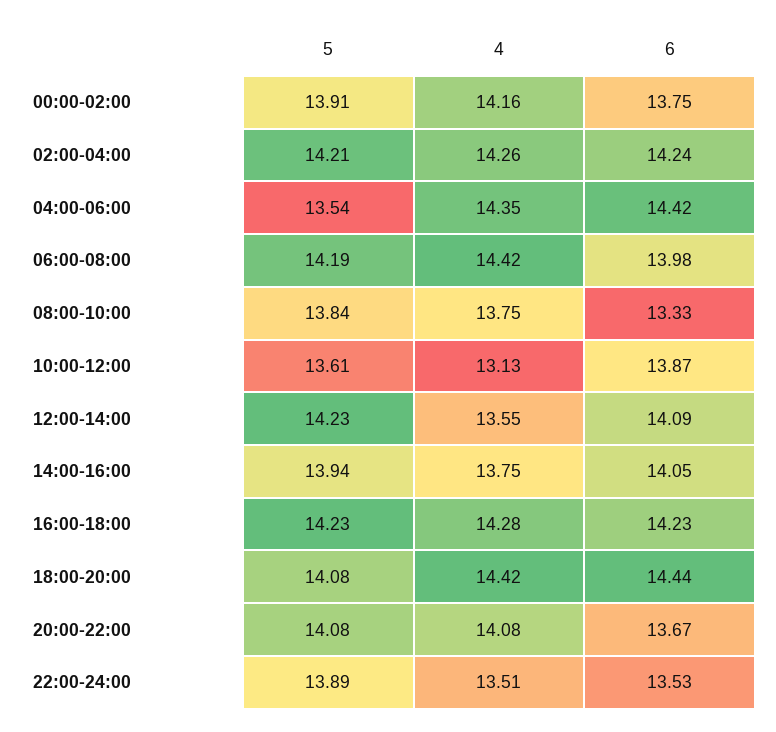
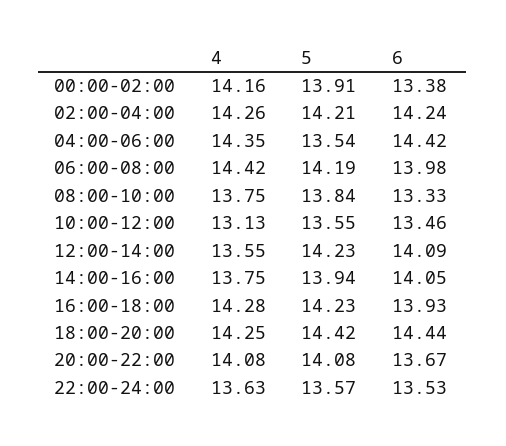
6, 00:00-02:00: 13.75 -> 13.38
5, 10:00-12:00: 13.61 -> 13.55
6, 10:00-12:00: 13.87 -> 13.46
6, 16:00-18:00: 14.23 -> 13.93
5, 18:00-20:00: 14.08 -> 14.42
4, 18:00-20:00: 14.42 -> 14.25
5, 22:00-24:00: 13.89 -> 13.57
4, 22:00-24:00: 13.51 -> 13.63

